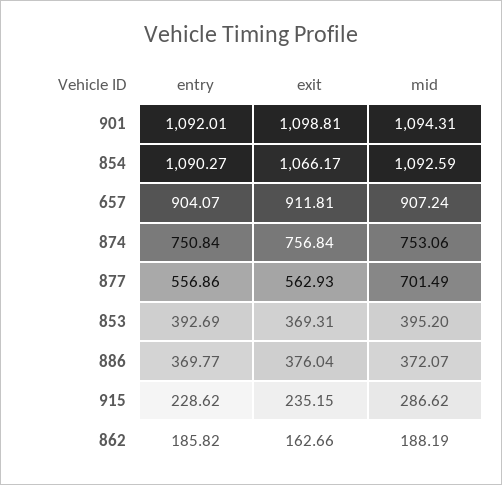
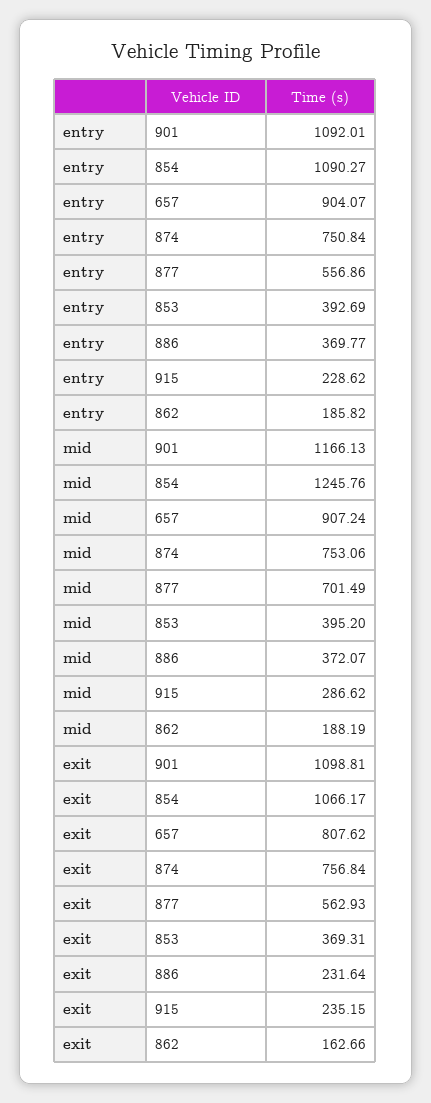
mid, 901: 1094.31 -> 1166.13
mid, 854: 1092.59 -> 1245.76
exit, 657: 911.81 -> 807.62
exit, 886: 376.04 -> 231.64

